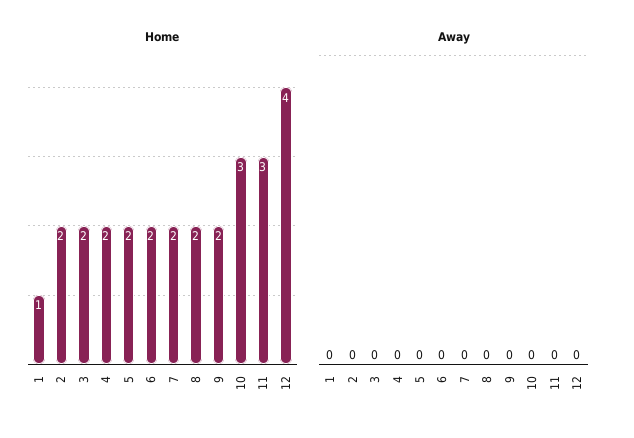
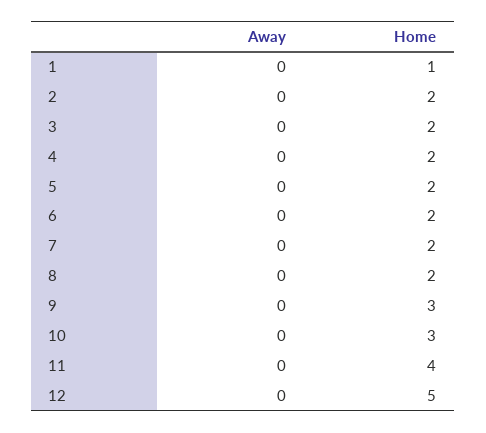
Home, 9: 2 -> 3
Home, 11: 3 -> 4
Home, 12: 4 -> 5

